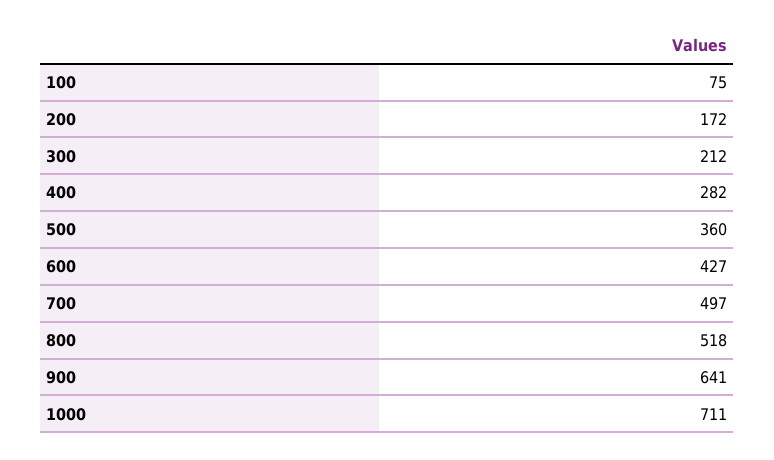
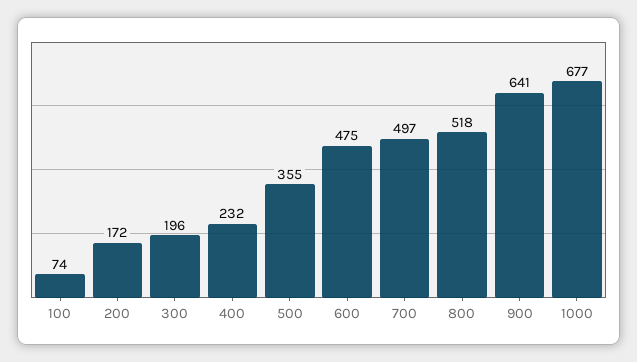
100: 75 -> 74
300: 212 -> 196
400: 282 -> 232
500: 360 -> 355
600: 427 -> 475
1000: 711 -> 677

